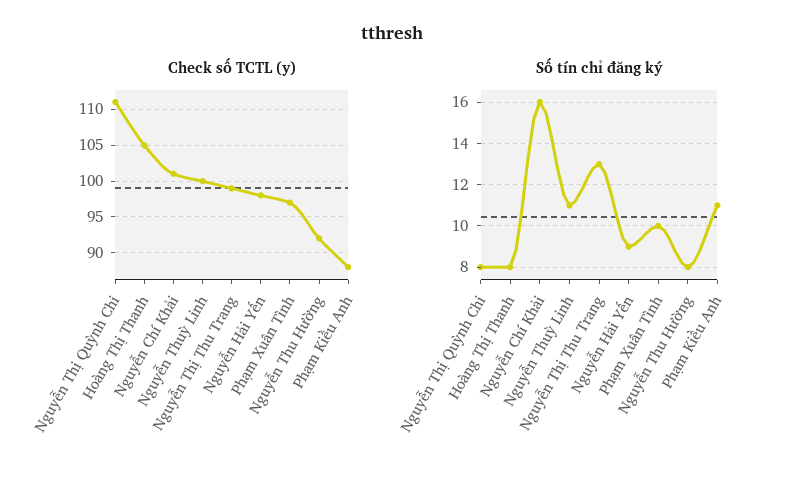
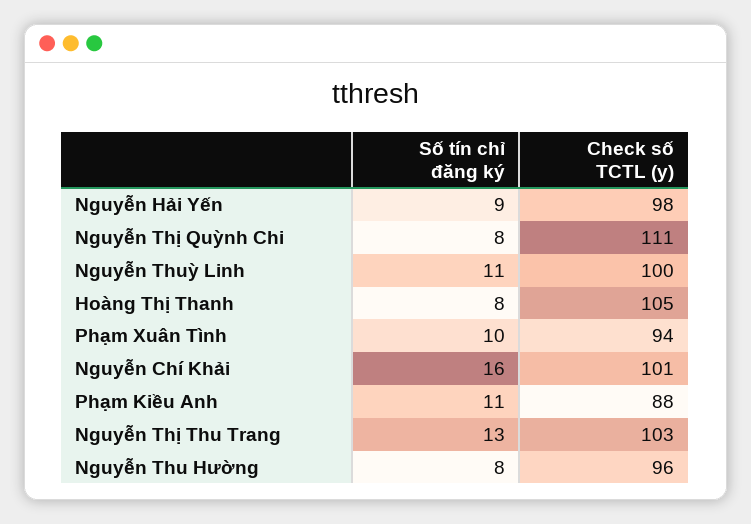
Check số TCTL (y), Nguyễn Thị Thu Trang: 99 -> 103
Check số TCTL (y), Phạm Xuân Tình: 97 -> 94
Check số TCTL (y), Nguyễn Thu Hường: 92 -> 96

